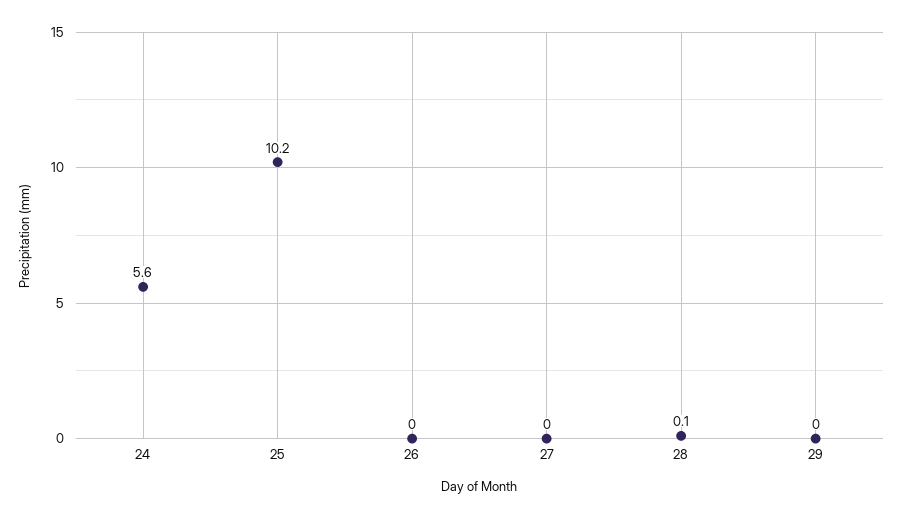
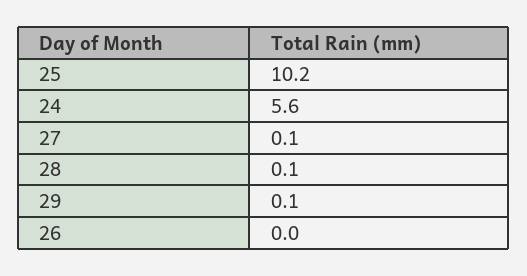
27: 0 -> 0.1
29: 0 -> 0.1

